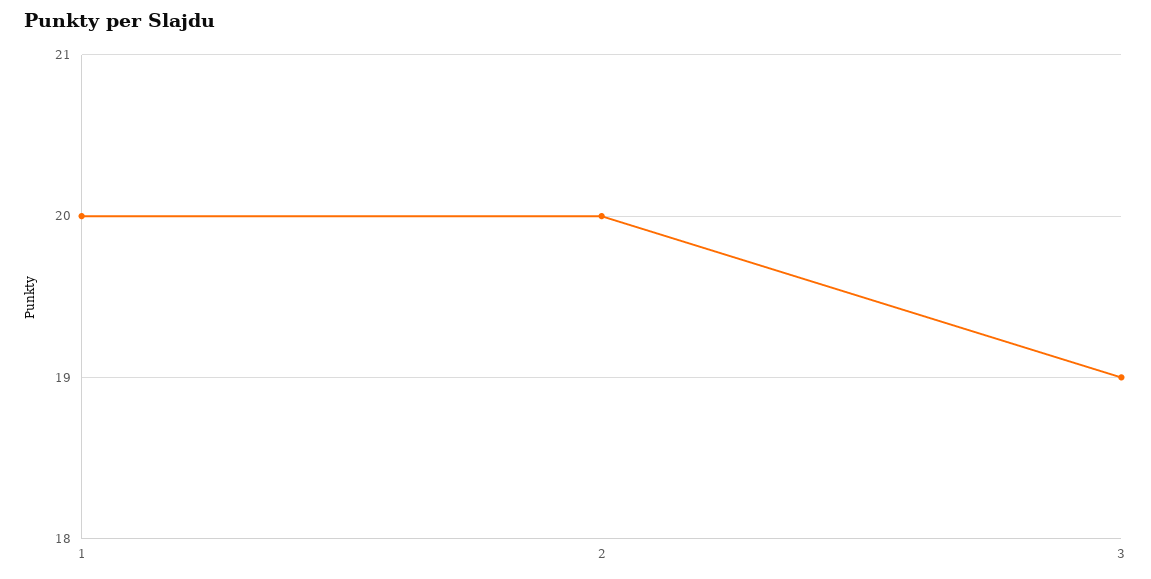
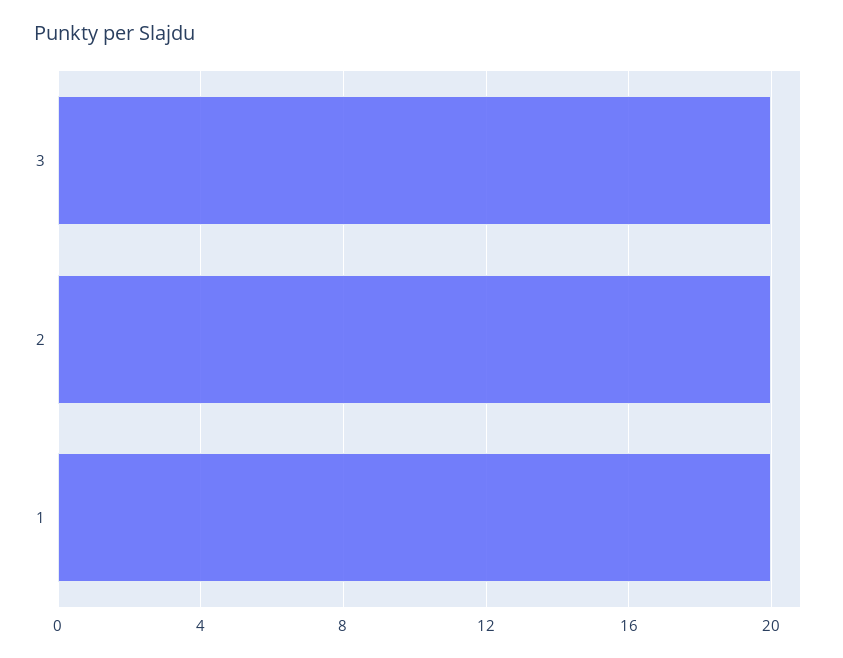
3: 19 -> 20

